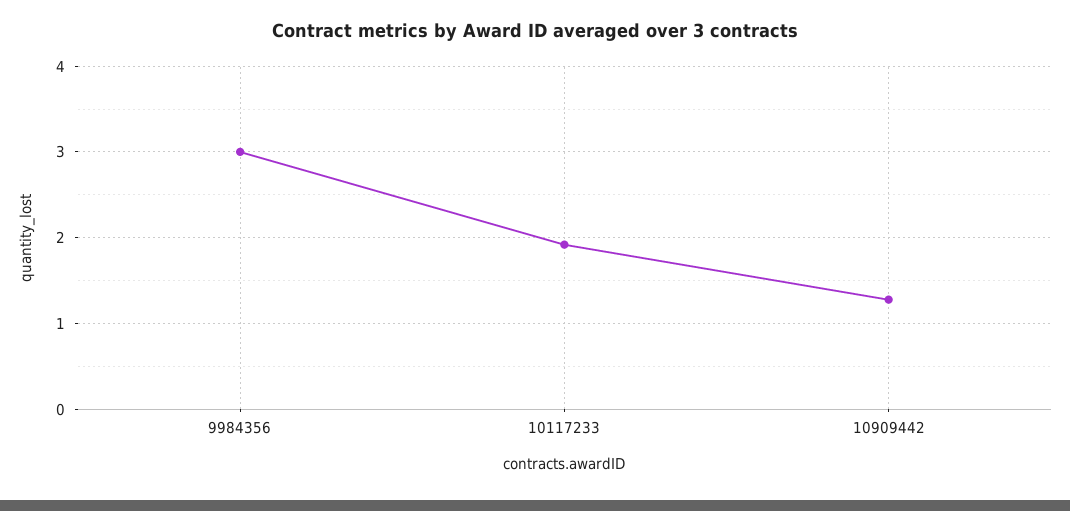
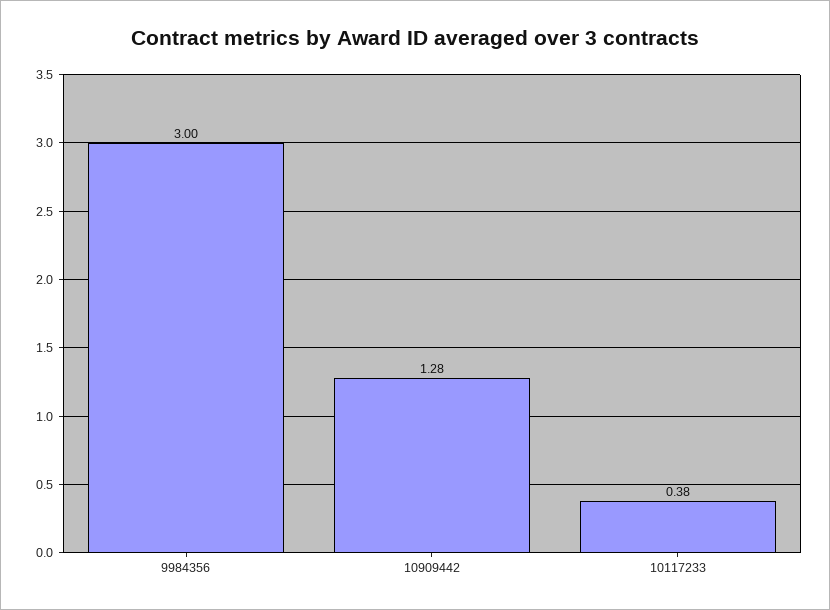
10117233: 1.9 -> 0.38

